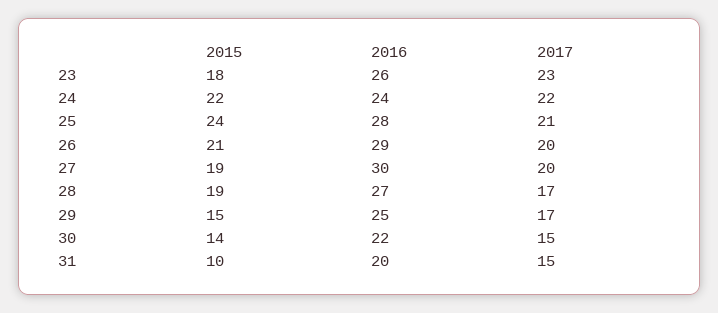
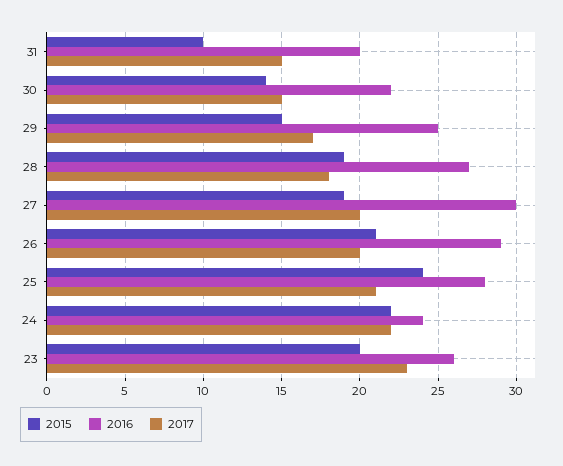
2015, 23: 18 -> 20
2017, 28: 17 -> 18

